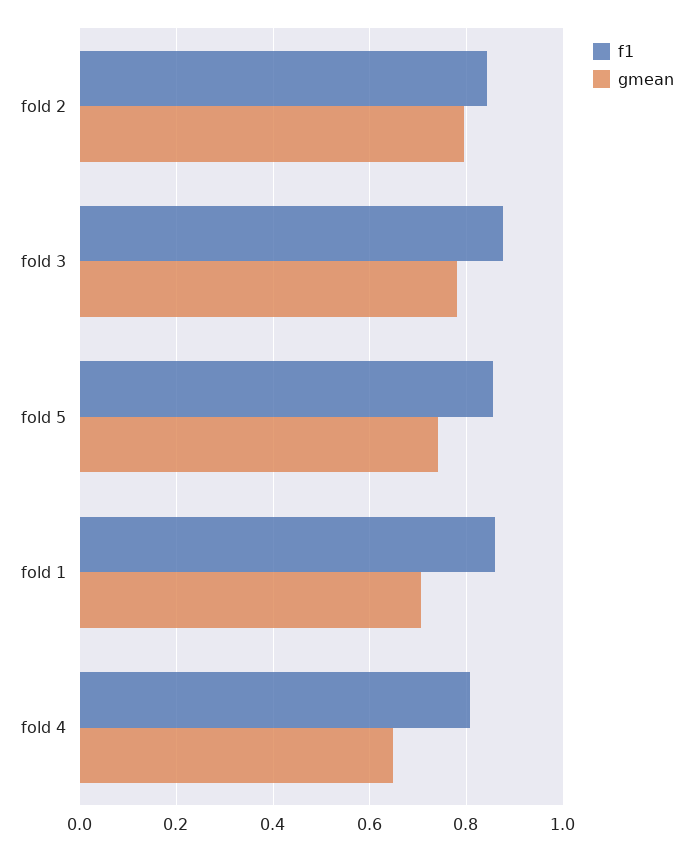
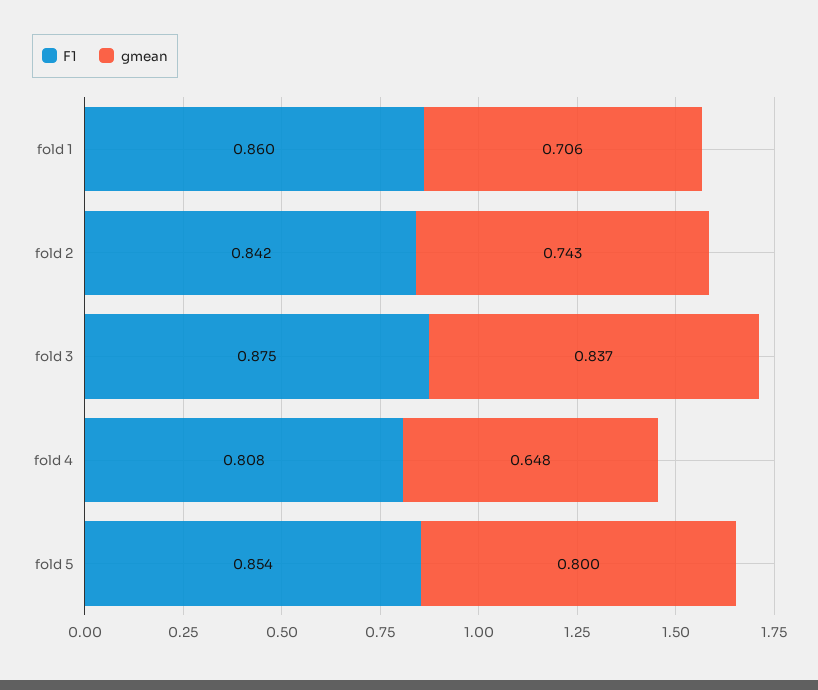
gmean, fold 2: 0.8 -> 0.743
gmean, fold 3: 0.78 -> 0.837
gmean, fold 5: 0.74 -> 0.8

